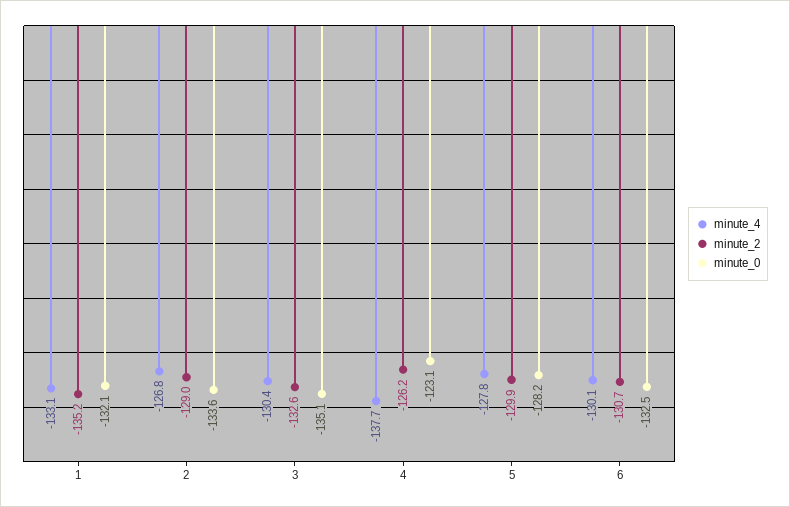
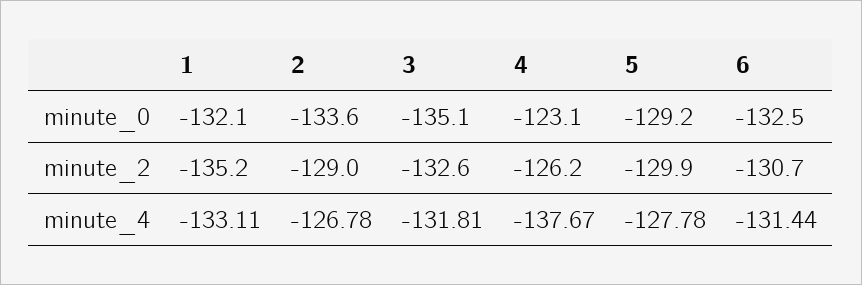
minute_4, 3: -130.4 -> -131.81
minute_0, 5: -128.2 -> -129.2
minute_4, 6: -130.1 -> -131.44

